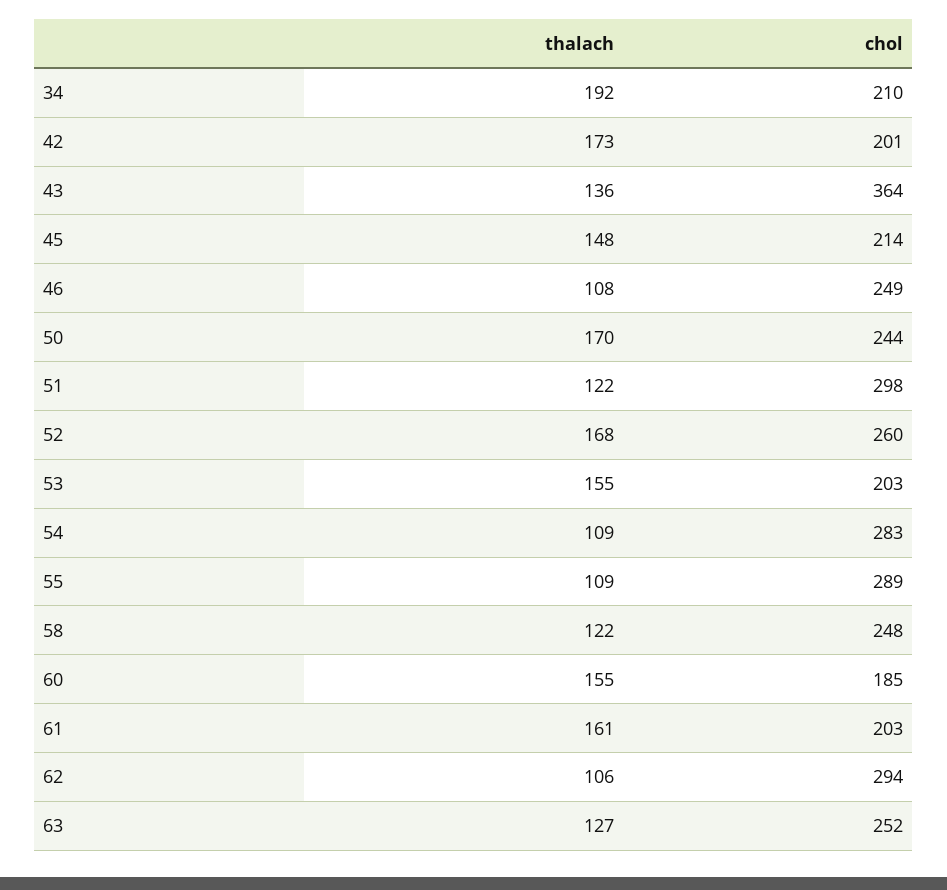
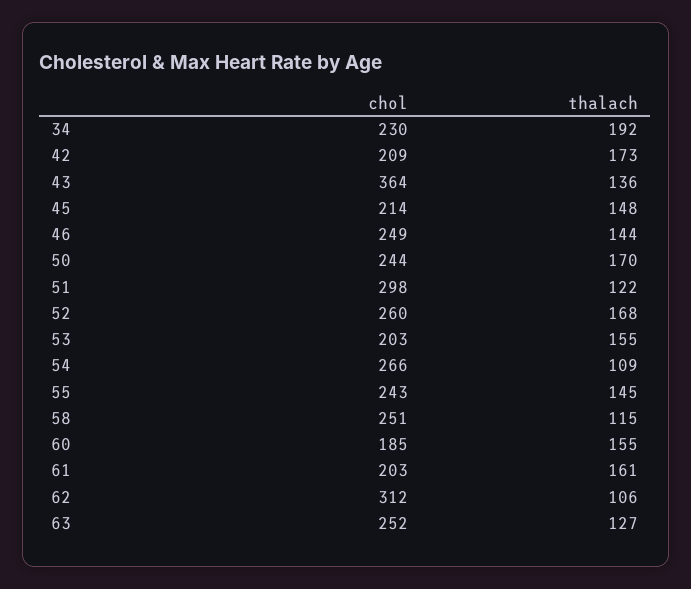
chol, 34: 210 -> 230
chol, 42: 201 -> 209
thalach, 46: 108 -> 144
chol, 54: 283 -> 266
thalach, 55: 109 -> 145
chol, 55: 289 -> 243
thalach, 58: 122 -> 115
chol, 58: 248 -> 251
chol, 62: 294 -> 312

